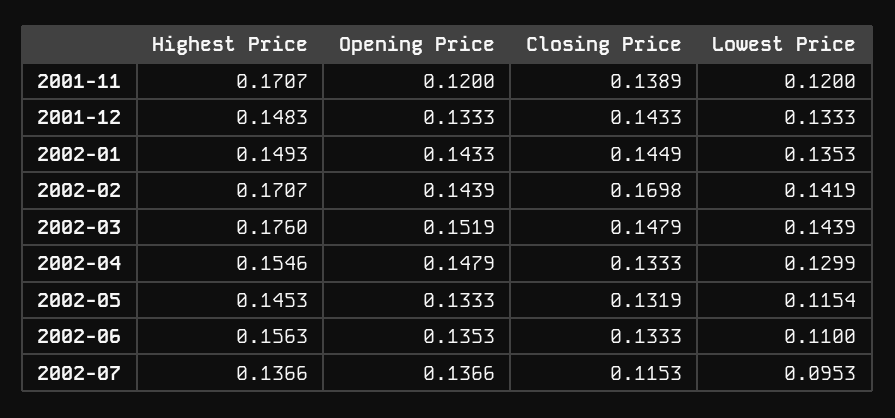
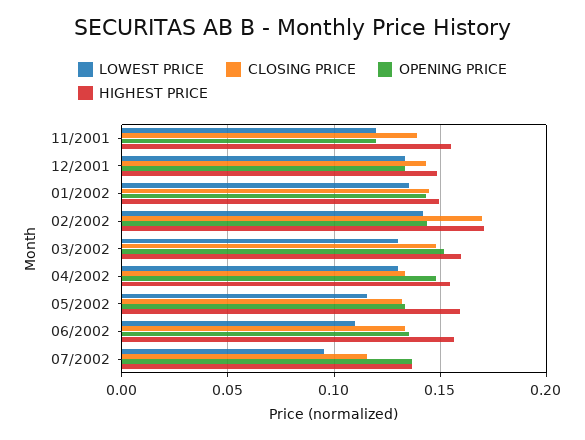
Highest Price, 2001-11: 0.1707 -> 0.155
Highest Price, 2002-03: 0.176 -> 0.16
Lowest Price, 2002-03: 0.1439 -> 0.13
Highest Price, 2002-05: 0.1453 -> 0.16

